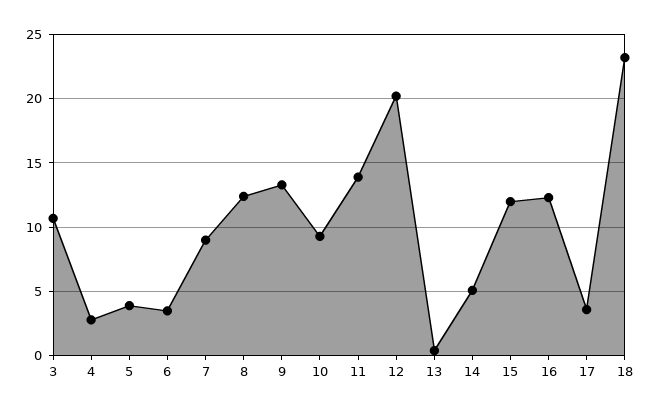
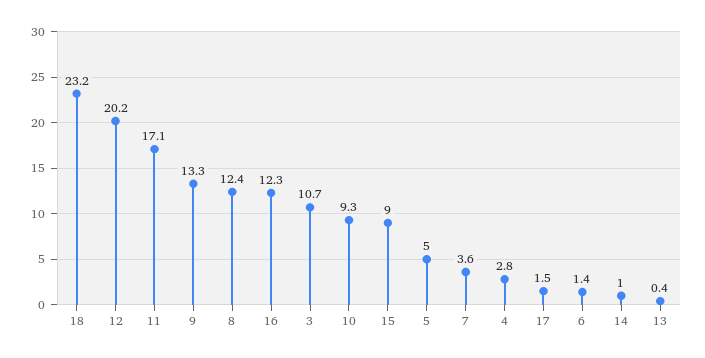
5: 4 -> 5
6: 3.5 -> 1.4
7: 9 -> 3.6
11: 14 -> 17.1
14: 5 -> 1
15: 12 -> 9
17: 3.5 -> 1.5

